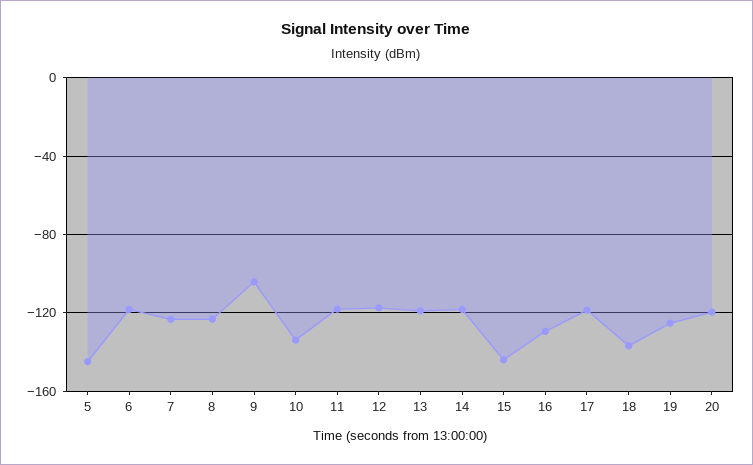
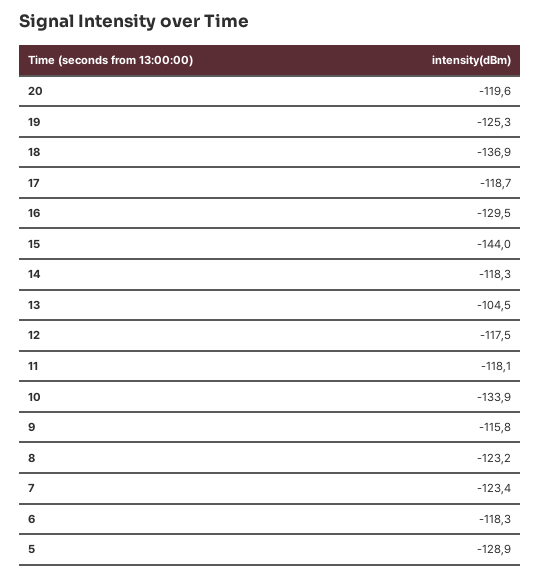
5: -145 -> -128.9
9: -105 -> -115.8
13: -120 -> -104.5

